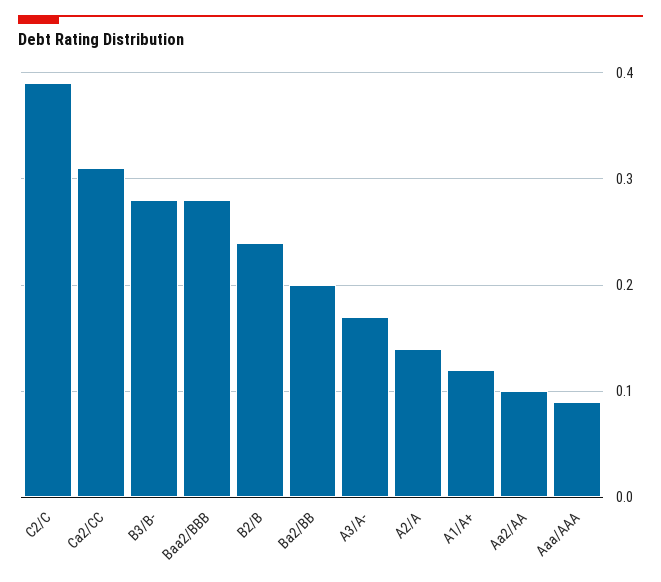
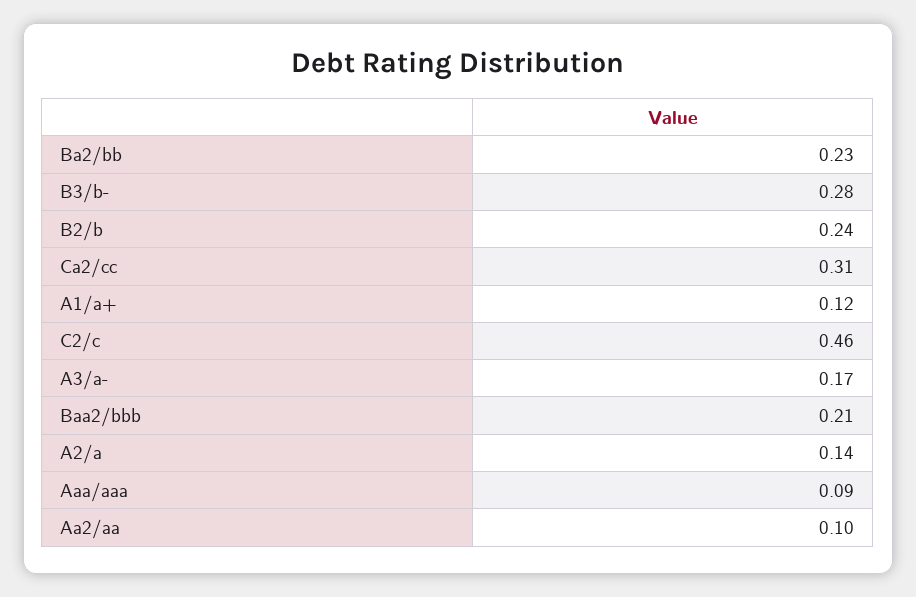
C2/C: 0.39 -> 0.46
Baa2/BBB: 0.28 -> 0.21
Ba2/BB: 0.2 -> 0.23

